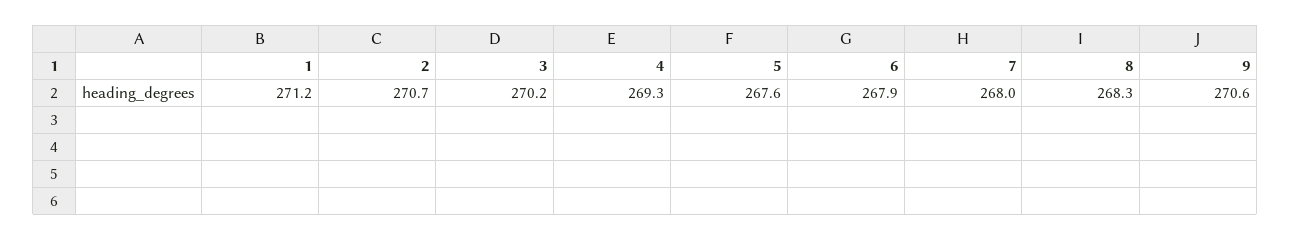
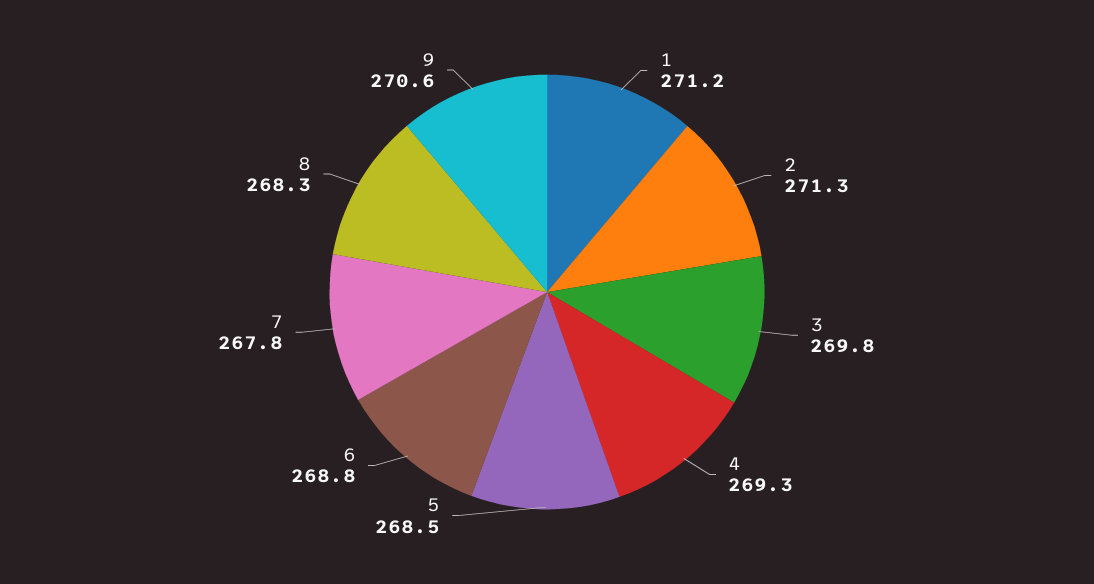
2: 270.7 -> 271.3
3: 270.2 -> 269.8
5: 267.6 -> 268.5
6: 267.9 -> 268.8
7: 268 -> 267.8

